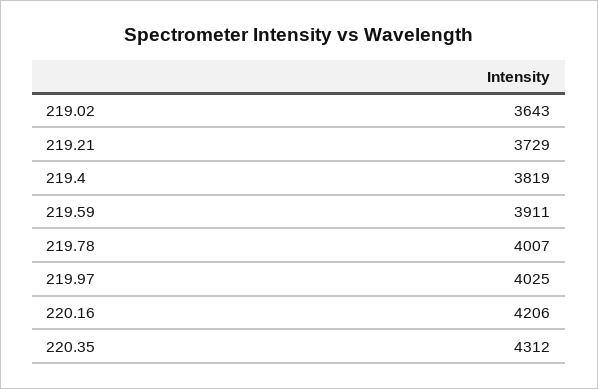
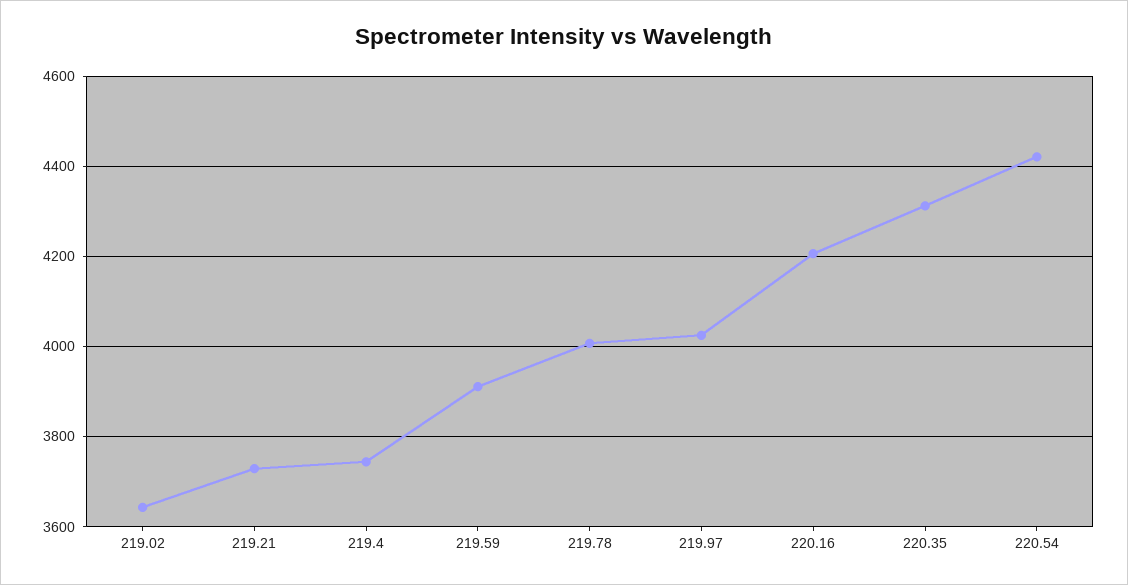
219.4: 3819 -> 3740
220.54: none -> 4420

